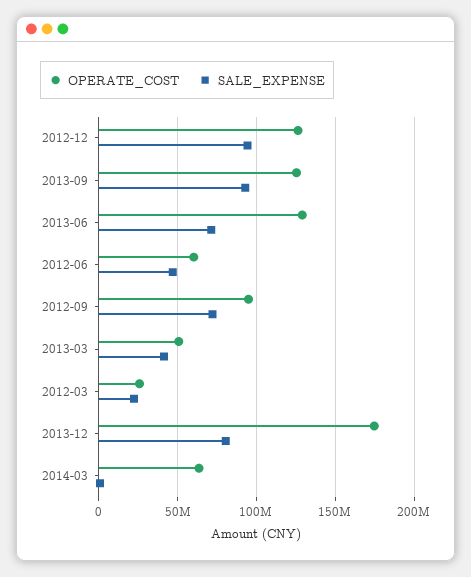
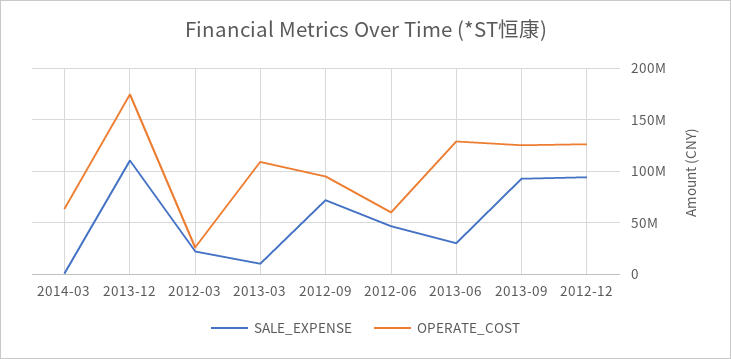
SALE_EXPENSE, 2013-06: 70000000 -> 30000000
OPERATE_COST, 2013-03: 50000000 -> 110000000
SALE_EXPENSE, 2013-03: 40000000 -> 10000000
SALE_EXPENSE, 2013-12: 80000000 -> 110000000

